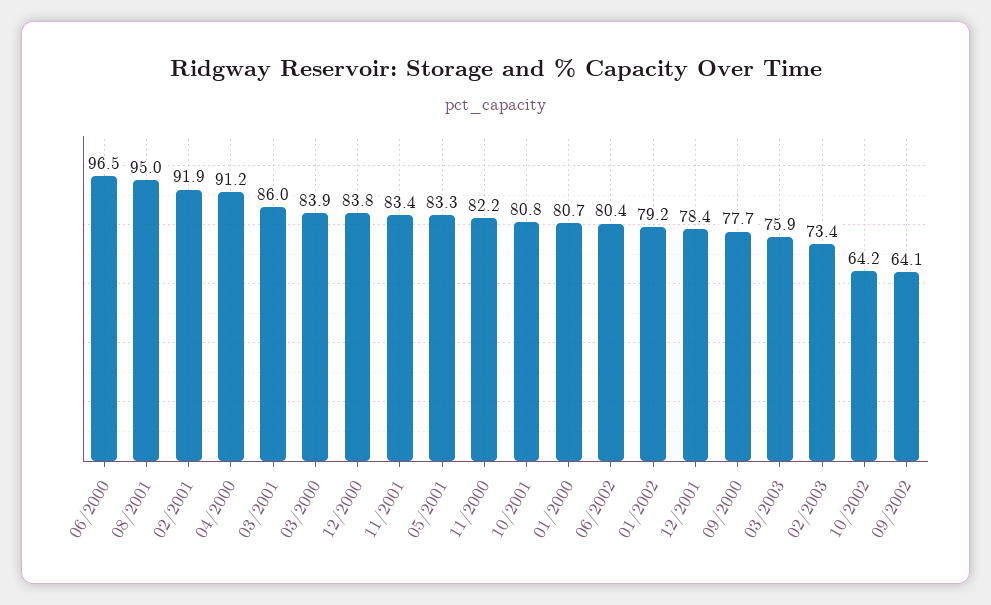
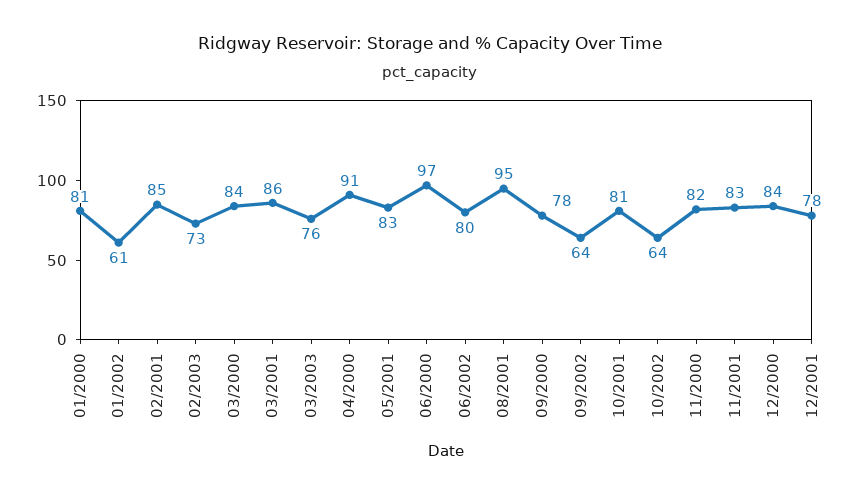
02/2001: 91.9 -> 85
01/2002: 79.2 -> 61

